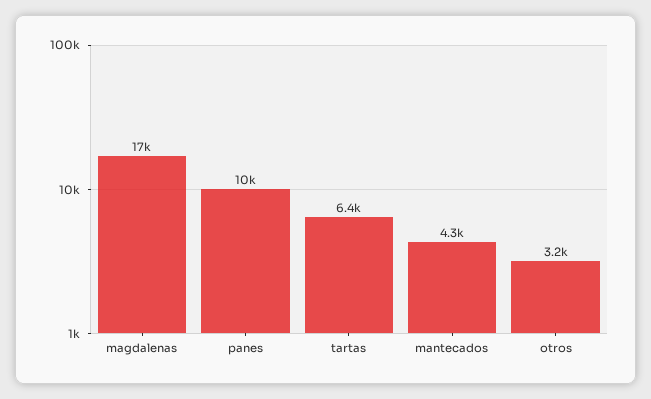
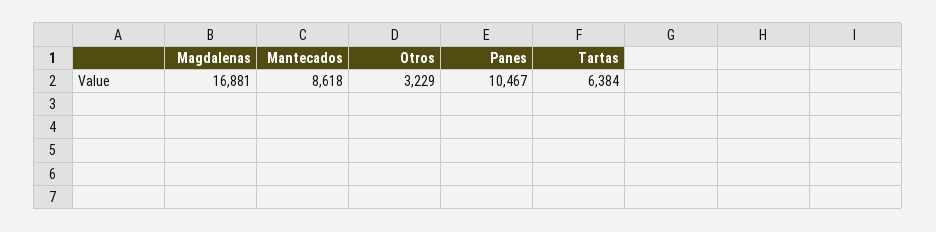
mantecados: 4300 -> 8618

